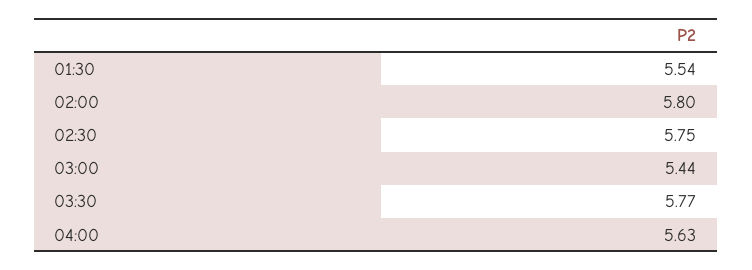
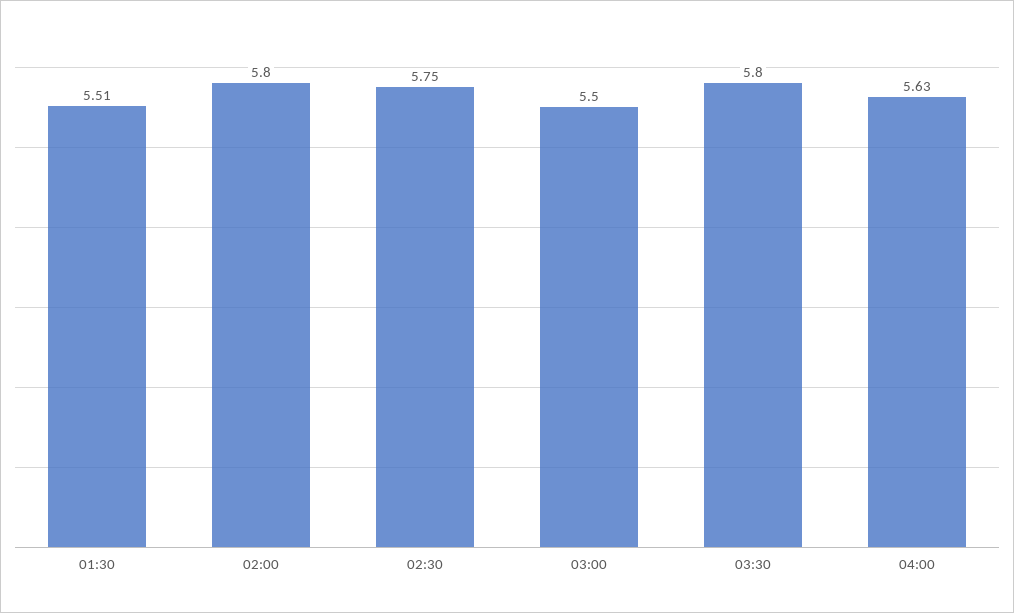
01:30: 5.54 -> 5.51
03:00: 5.44 -> 5.5
03:30: 5.77 -> 5.8

